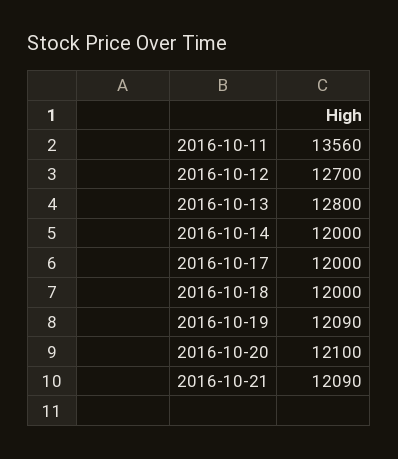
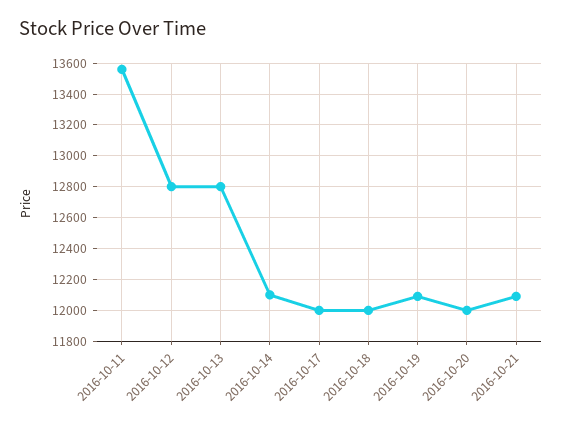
2016-10-12: 12700 -> 12800
2016-10-14: 12000 -> 12100
2016-10-20: 12100 -> 12000

